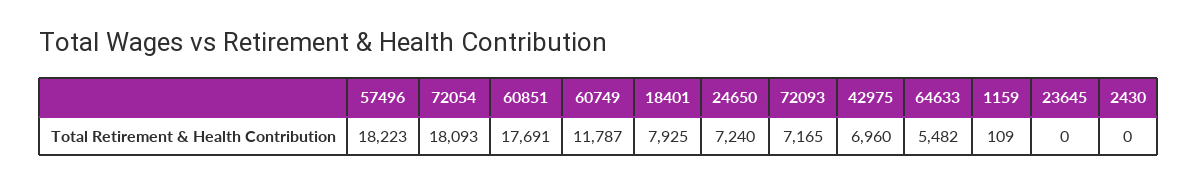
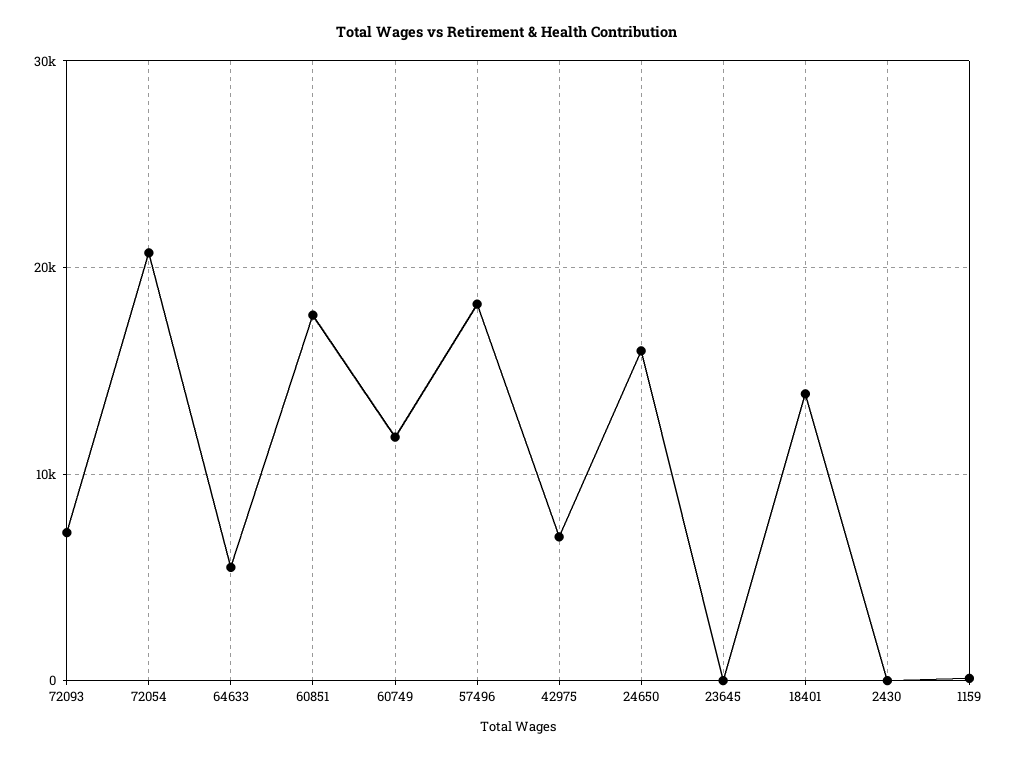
72054: 18093 -> 21000
18401: 7925 -> 14000
24650: 7240 -> 16000

